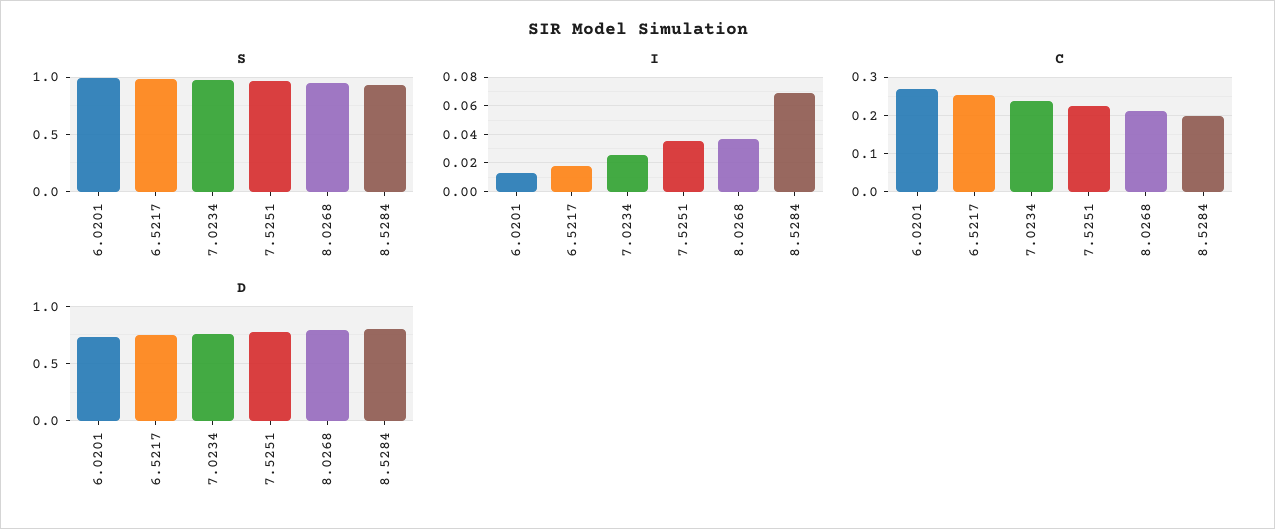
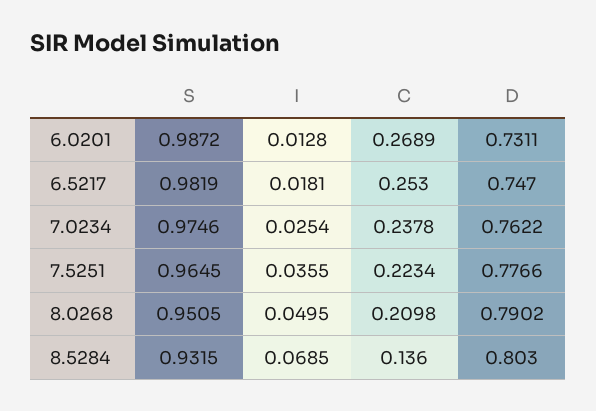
I, 8.0268: 0.035 -> 0.0495
C, 8.5284: 0.2 -> 0.136

